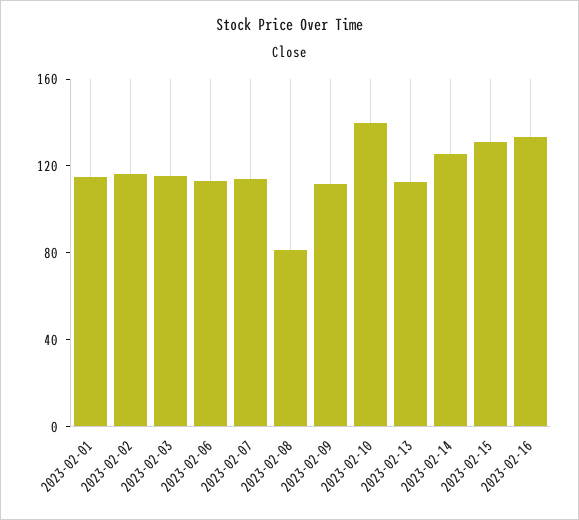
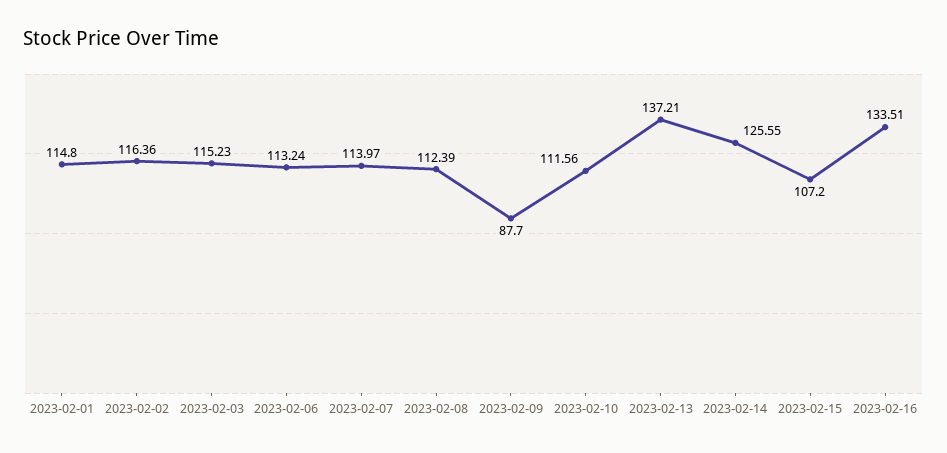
2023-02-08: 80 -> 112.39
2023-02-09: 110 -> 87.7
2023-02-10: 140 -> 111.56
2023-02-13: 110 -> 137.21
2023-02-15: 130 -> 107.2

